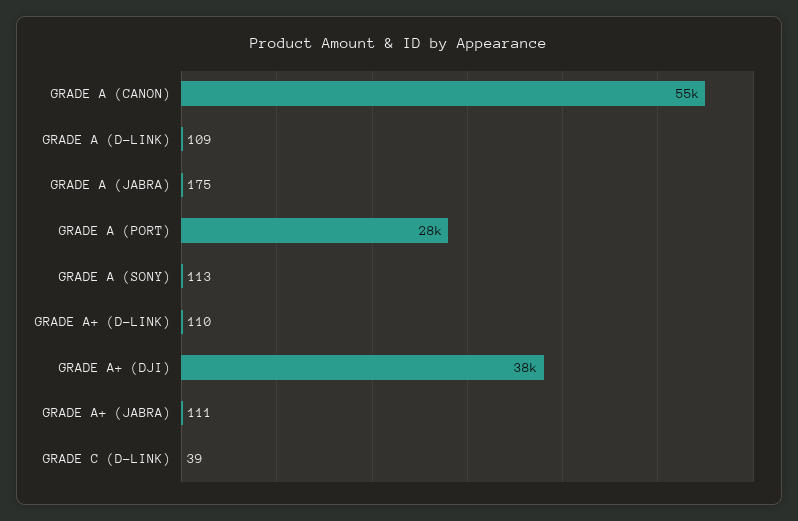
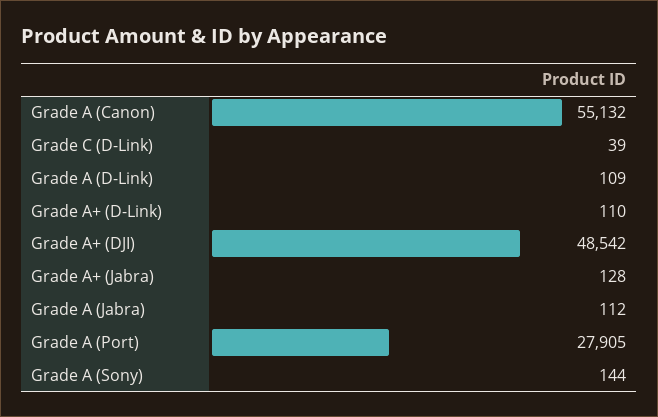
GRADE A (JABRA): 175 -> 112
GRADE A (SONY): 113 -> 144
GRADE A+ (DJI): 38000 -> 48542
GRADE A+ (JABRA): 111 -> 128

